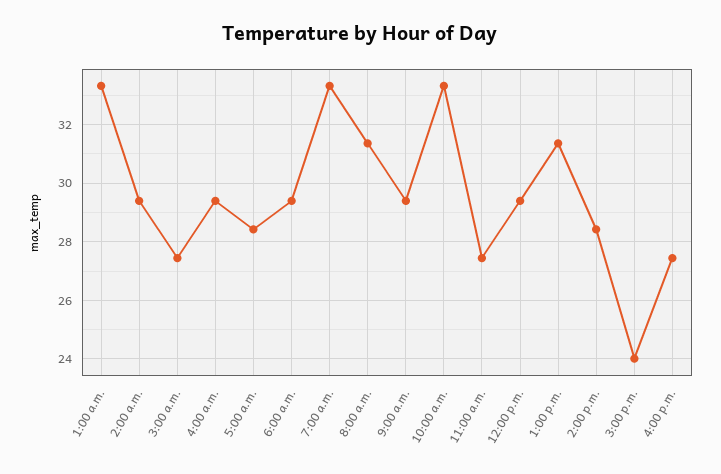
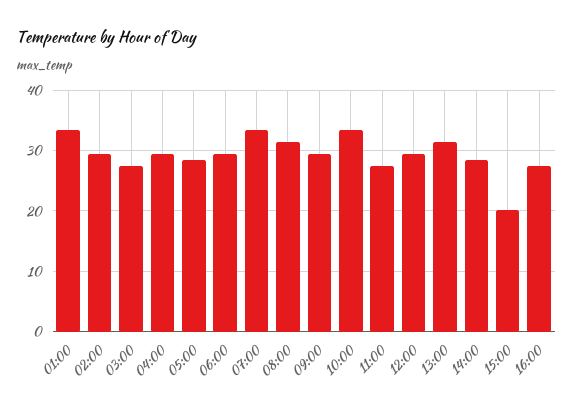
3:00 p.m.: 24 -> 20

